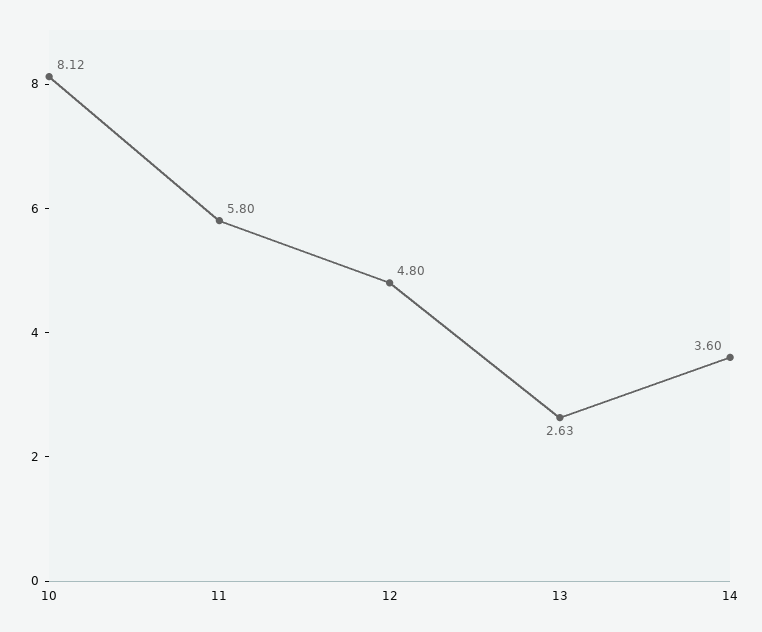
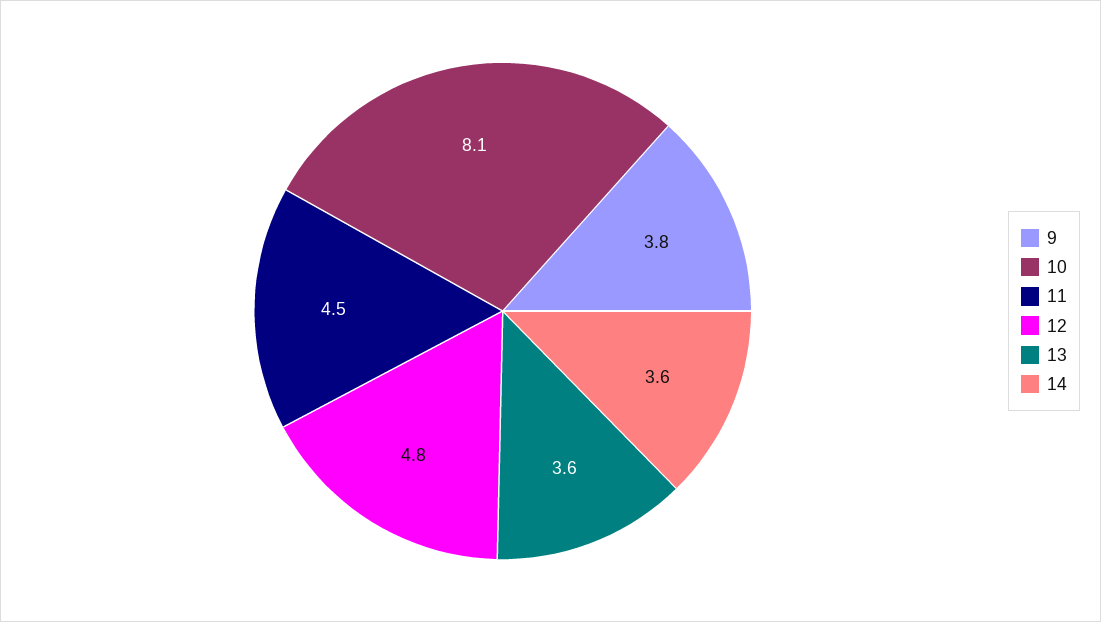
11: 5.8 -> 4.5
13: 2.63 -> 3.6
9: none -> 3.8

